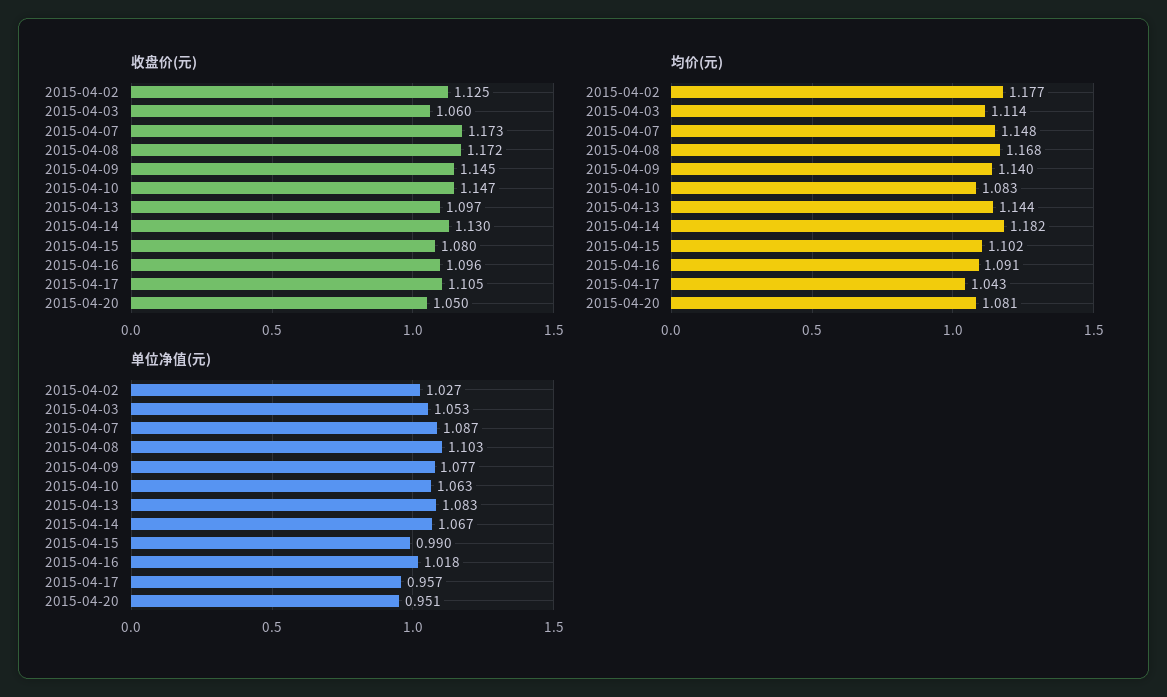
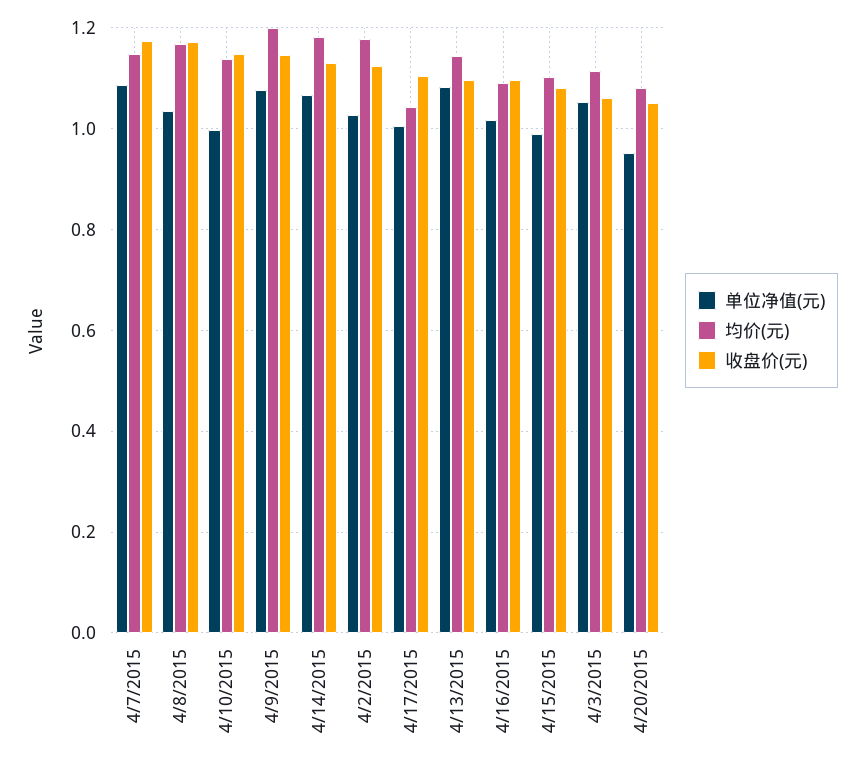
均价(元), 2015-04-09: 1.14 -> 1.2
均价(元), 2015-04-10: 1.083 -> 1.14
单位净值(元), 2015-04-08: 1.103 -> 1.04
单位净值(元), 2015-04-10: 1.063 -> 1
单位净值(元), 2015-04-17: 0.957 -> 1

